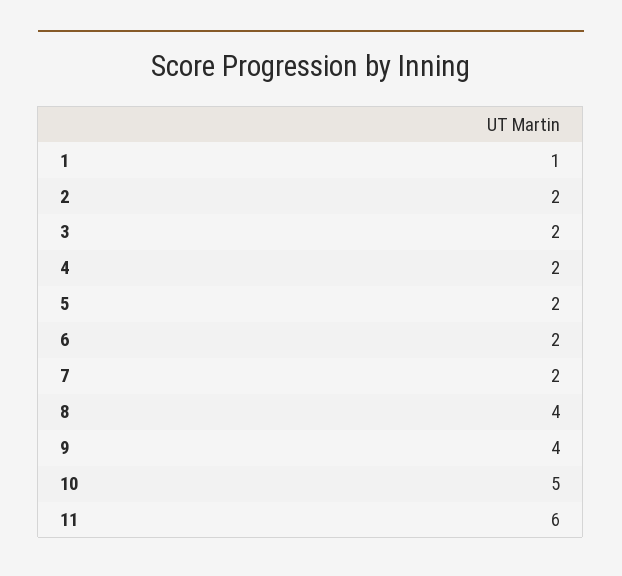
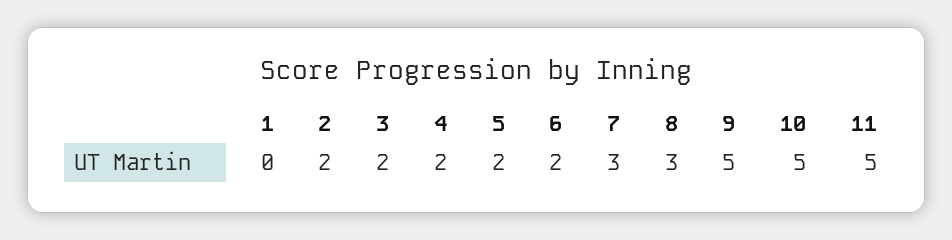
1: 1 -> 0
7: 2 -> 3
8: 4 -> 3
9: 4 -> 5
11: 6 -> 5

